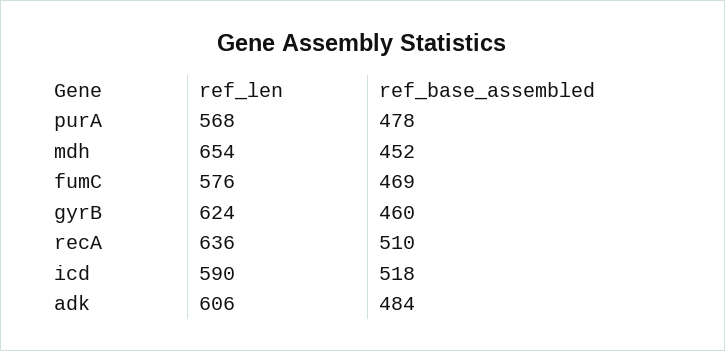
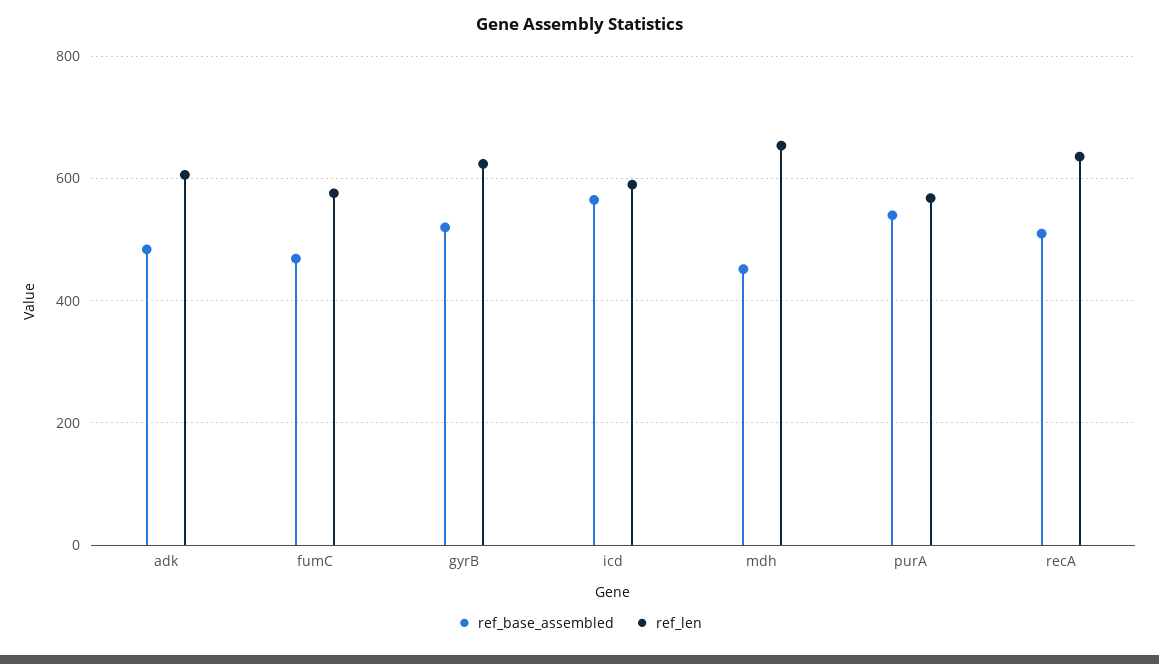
ref_base_assembled, purA: 478 -> 540
ref_base_assembled, gyrB: 460 -> 520
ref_base_assembled, icd: 518 -> 560

